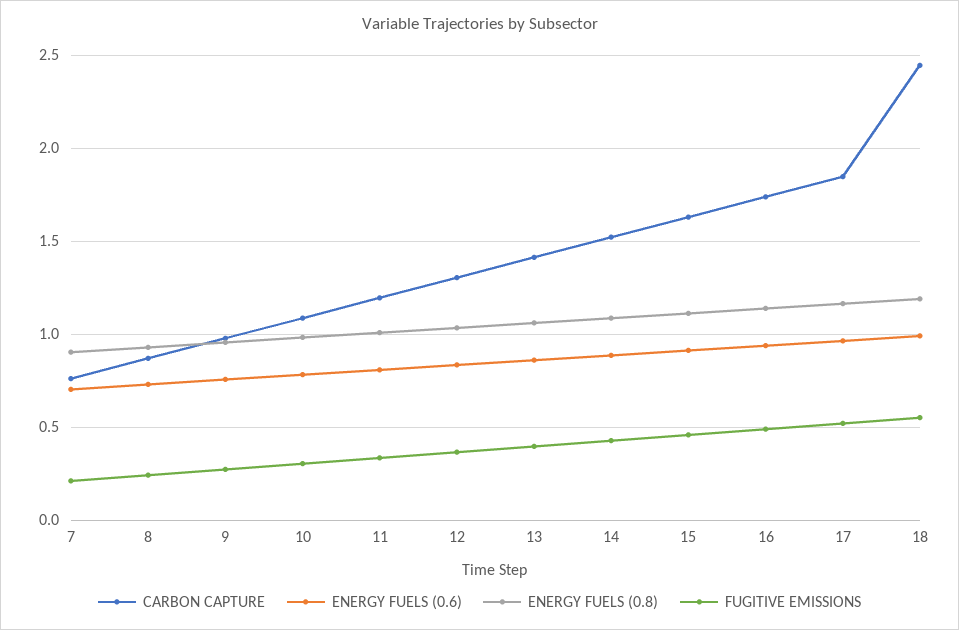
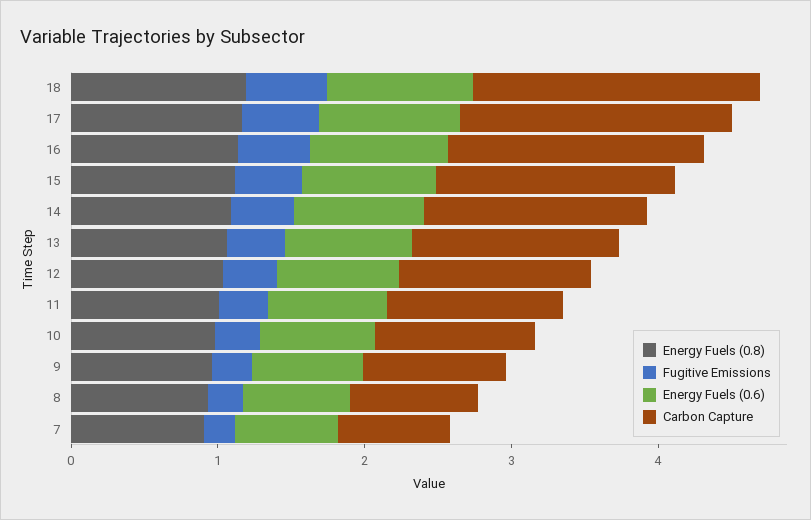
CARBON CAPTURE, 18: 2.45 -> 2

